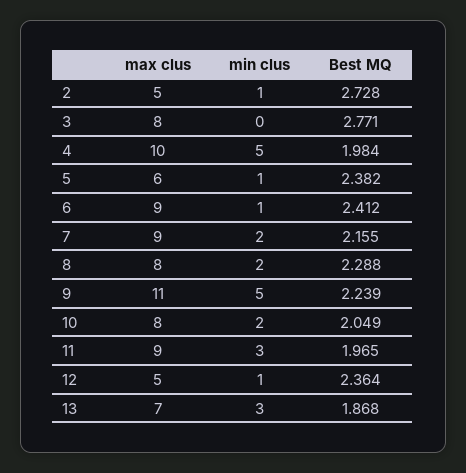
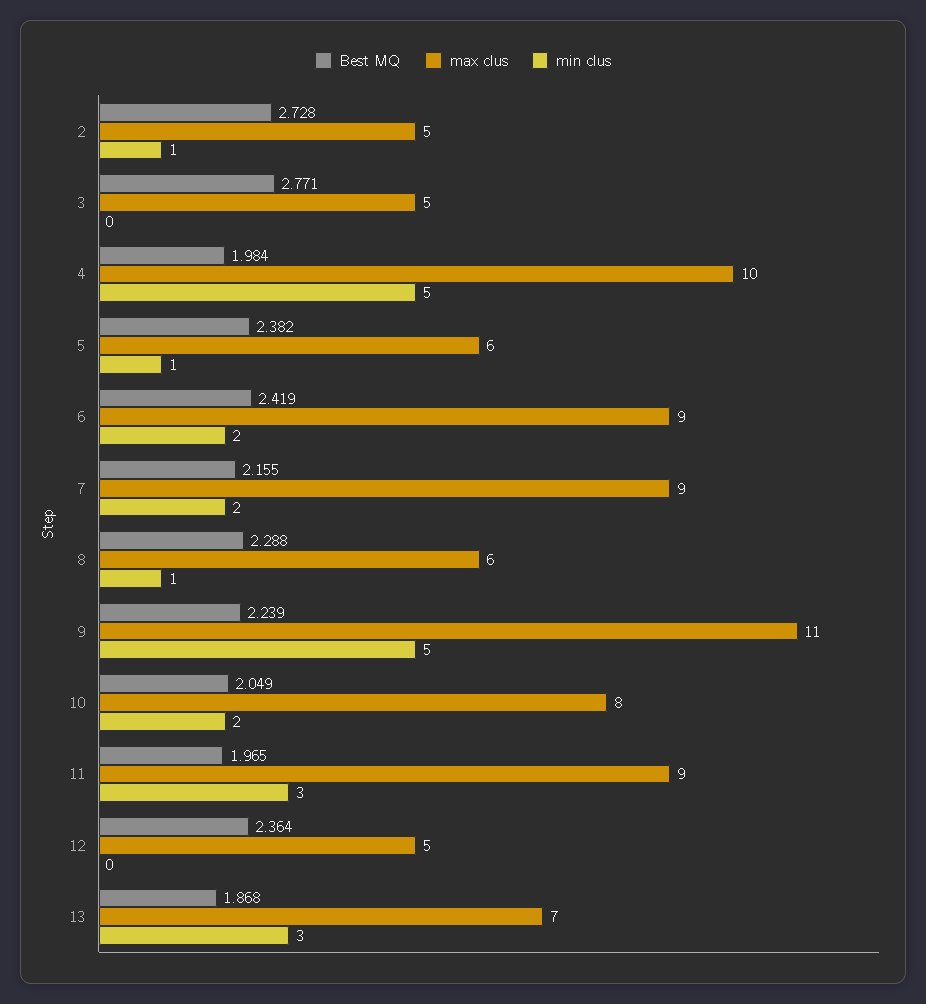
max clus, 3: 8 -> 5
min clus, 6: 1 -> 2
Best MQ, 6: 2.412 -> 2.419
max clus, 8: 8 -> 6
min clus, 8: 2 -> 1
min clus, 12: 1 -> 0

